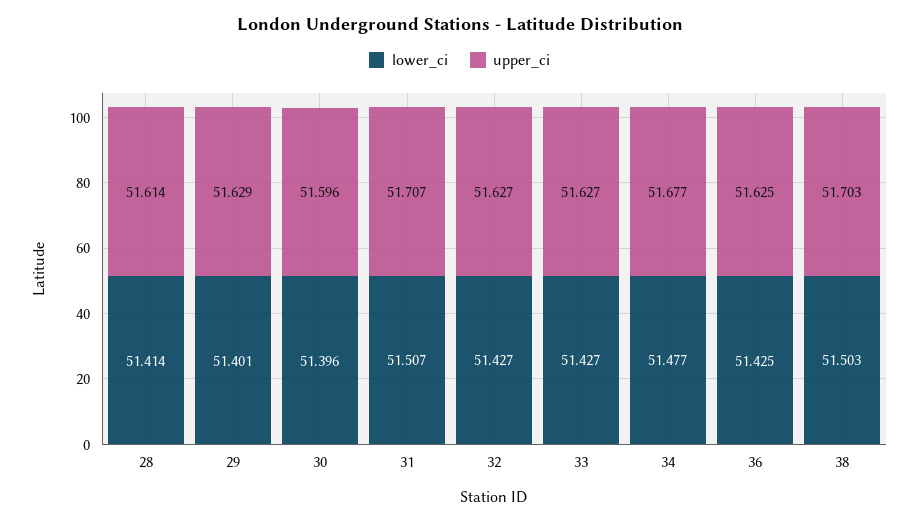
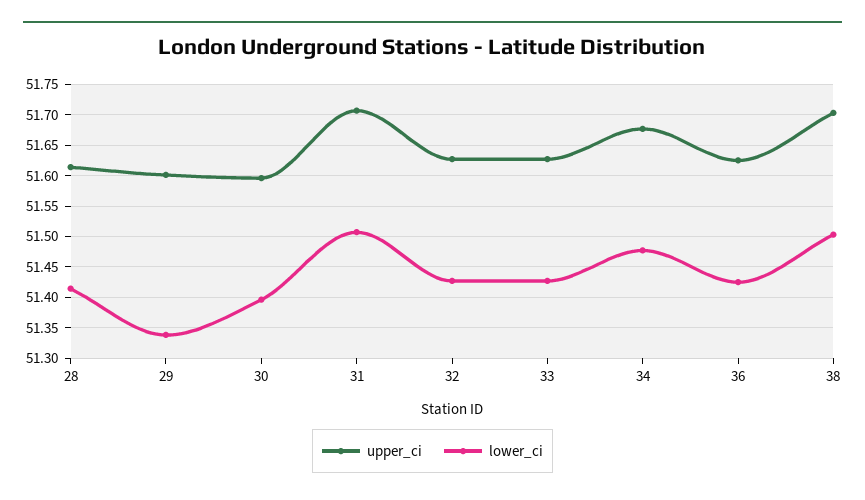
lower_ci, 29: 51.401 -> 51.34
upper_ci, 29: 51.629 -> 51.6

